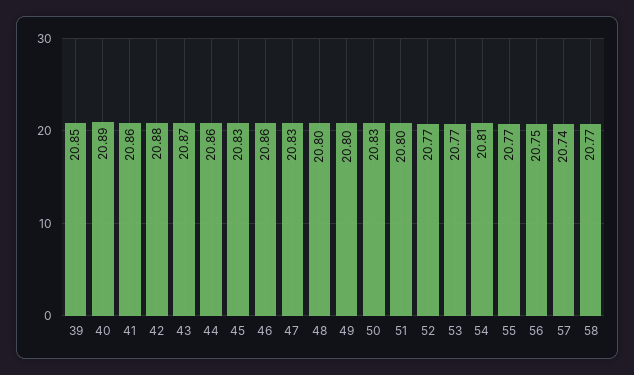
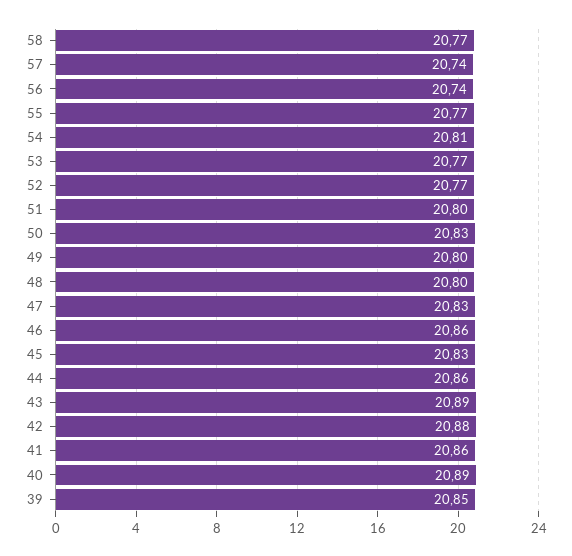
43: 20.87 -> 20.89
56: 20.75 -> 20.74

